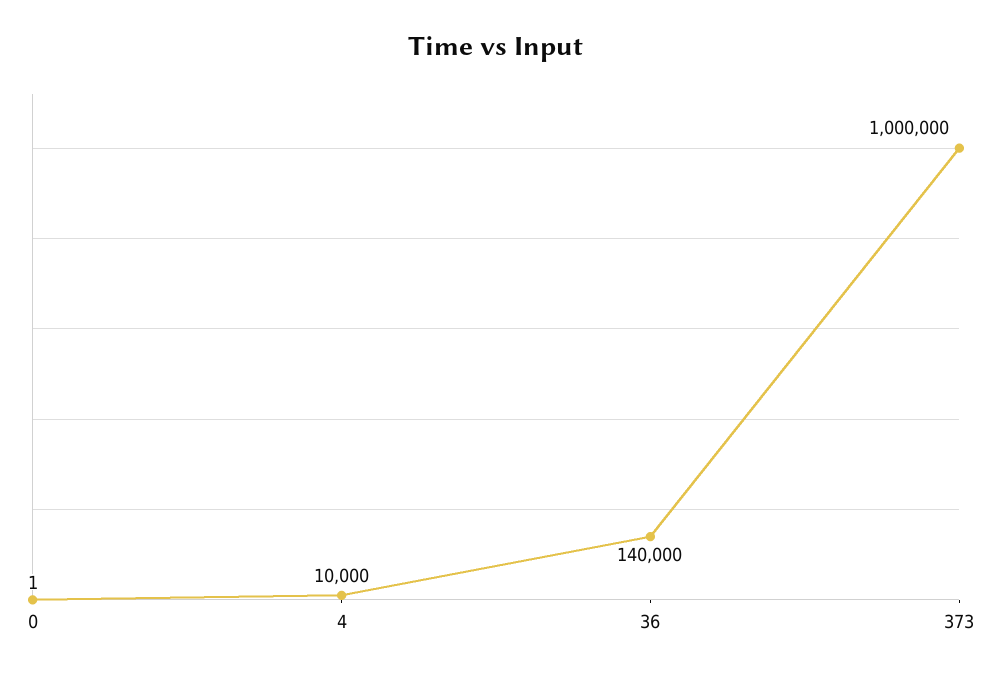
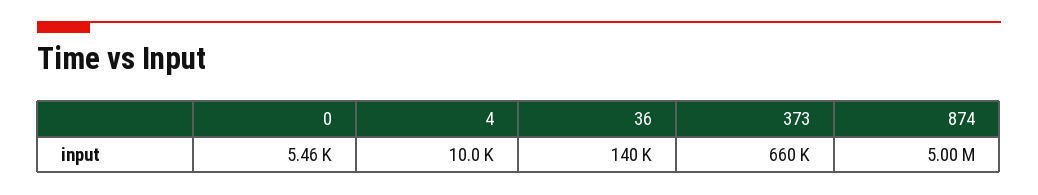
0: 1 -> 5460
373: 1000000 -> 660000
874: none -> 5000000

